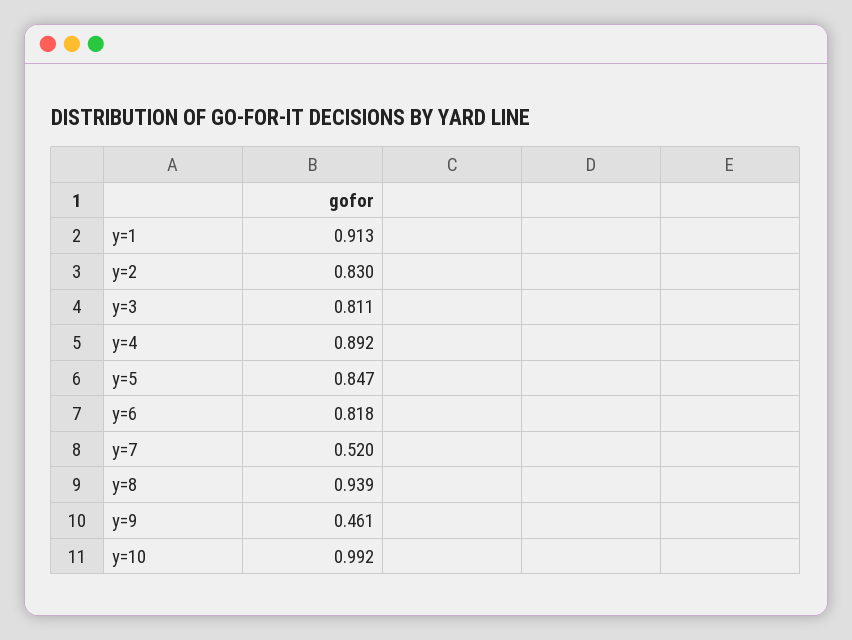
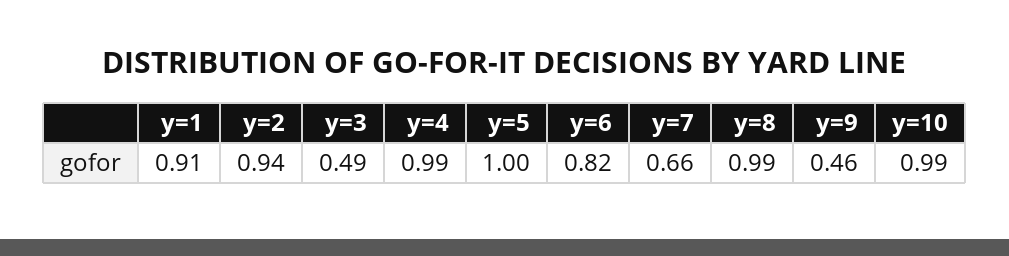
y=2: 0.83 -> 0.94
y=3: 0.811 -> 0.49
y=4: 0.892 -> 0.99
y=5: 0.847 -> 1
y=7: 0.52 -> 0.66
y=8: 0.939 -> 0.99

